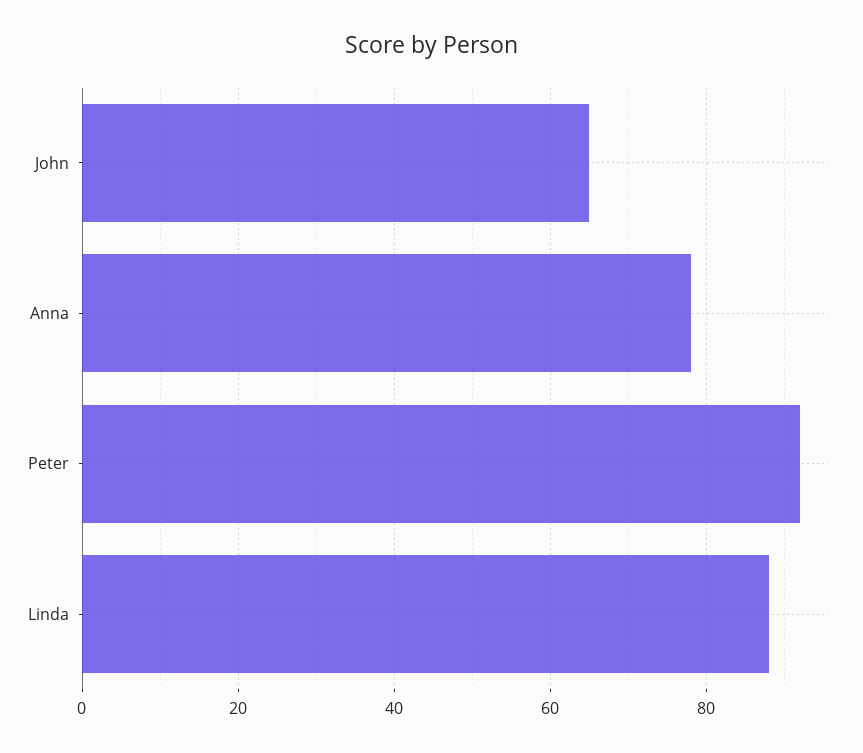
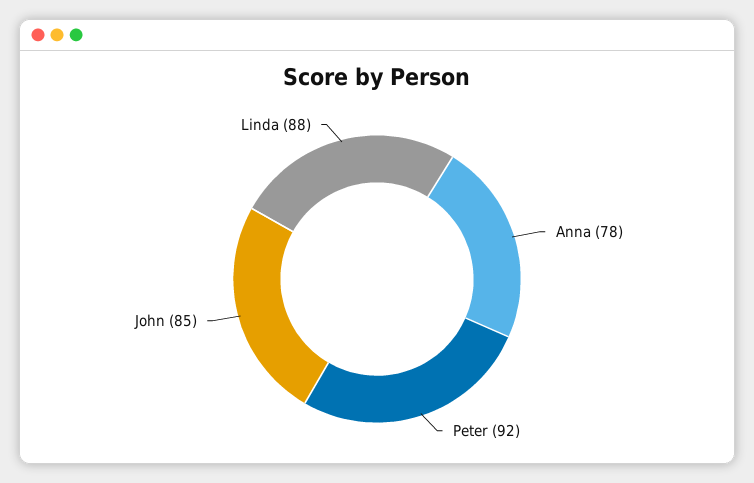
John: 65 -> 85

